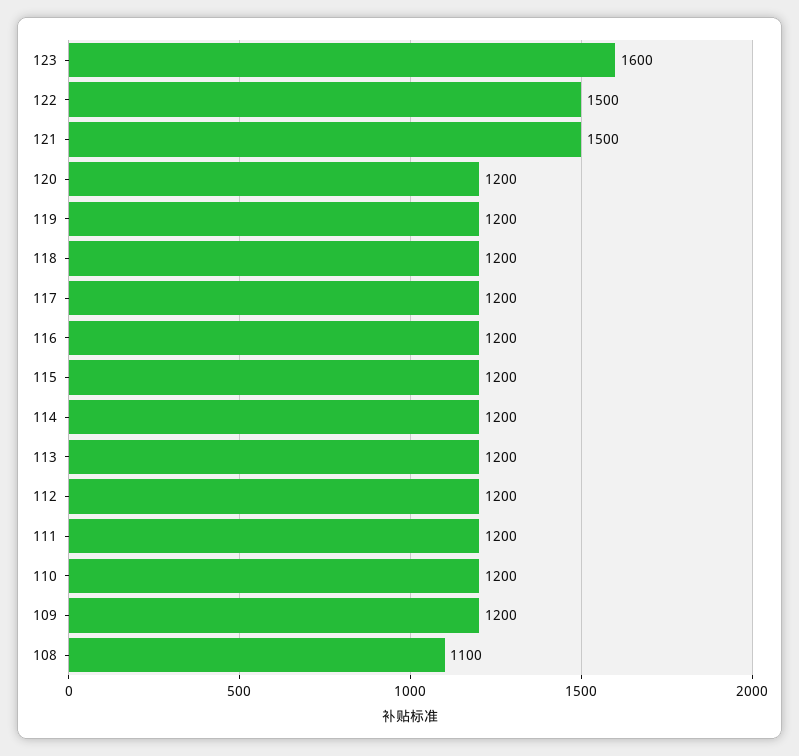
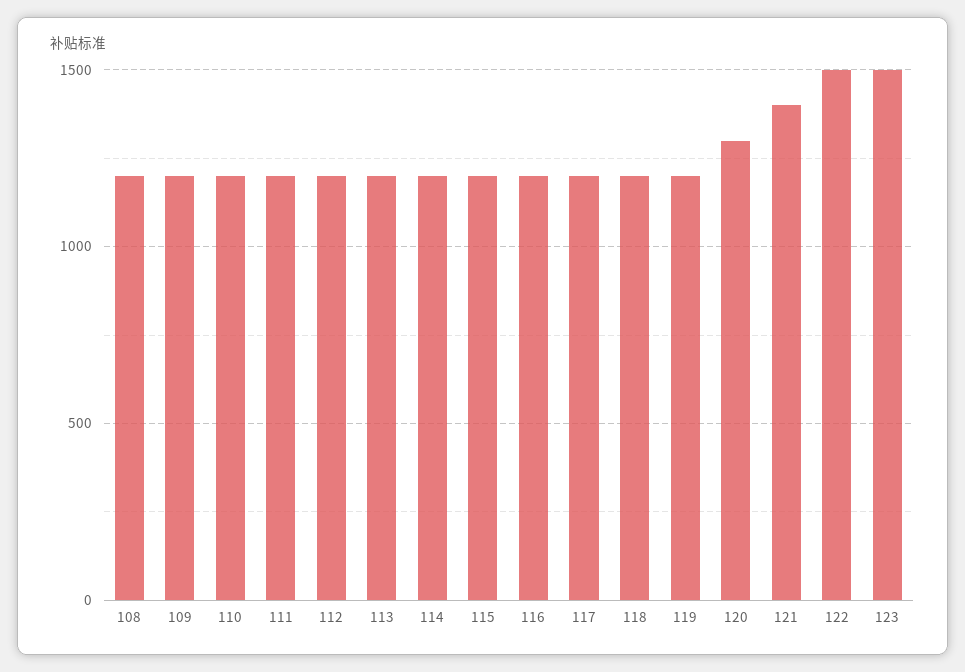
123: 1600 -> 1500
121: 1500 -> 1400
120: 1200 -> 1300
108: 1100 -> 1200

